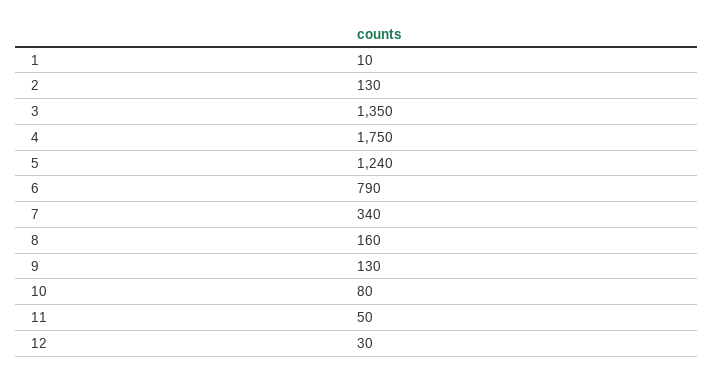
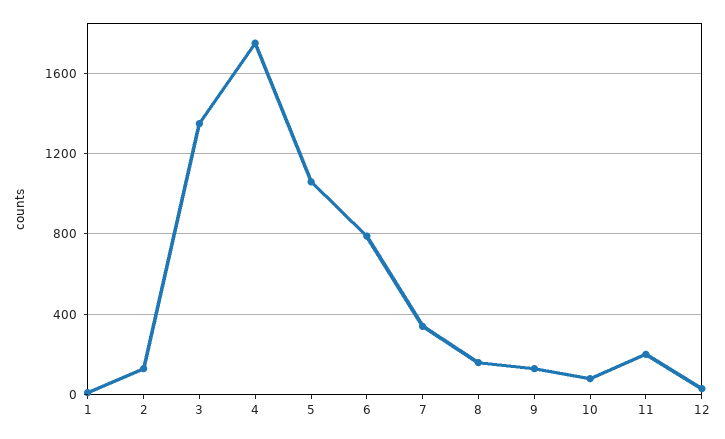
5: 1240 -> 1050
11: 50 -> 200

